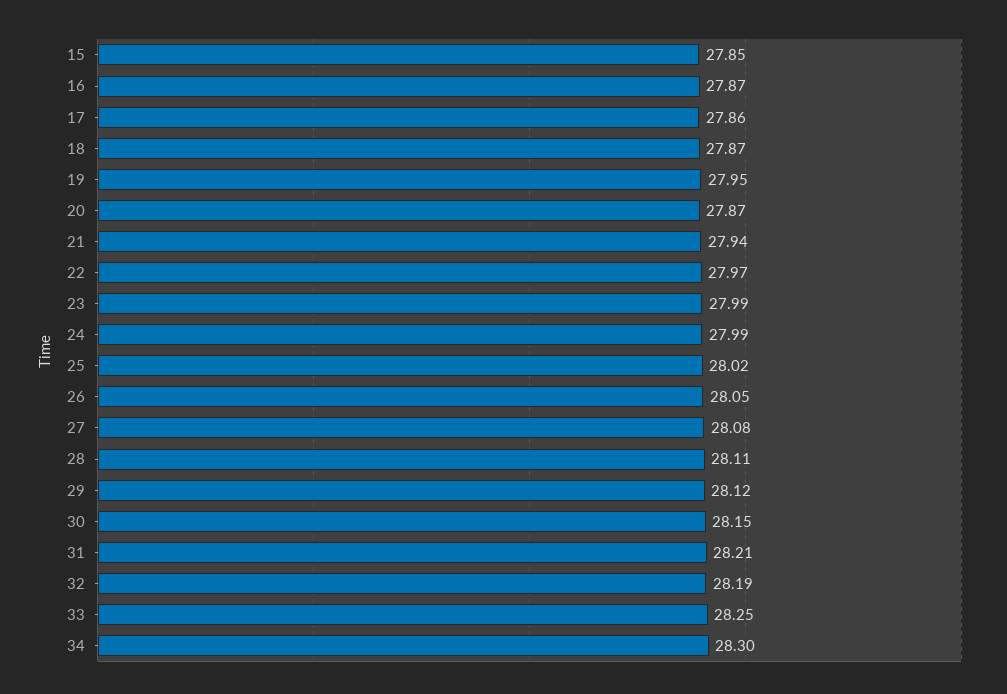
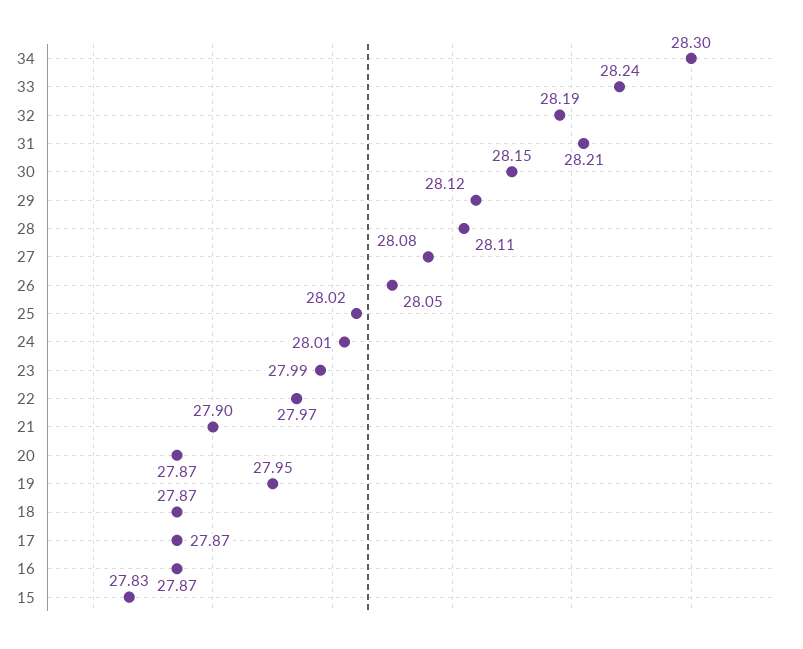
15: 27.85 -> 27.83
17: 27.86 -> 27.87
21: 27.94 -> 27.9
24: 27.99 -> 28.01
33: 28.25 -> 28.24

